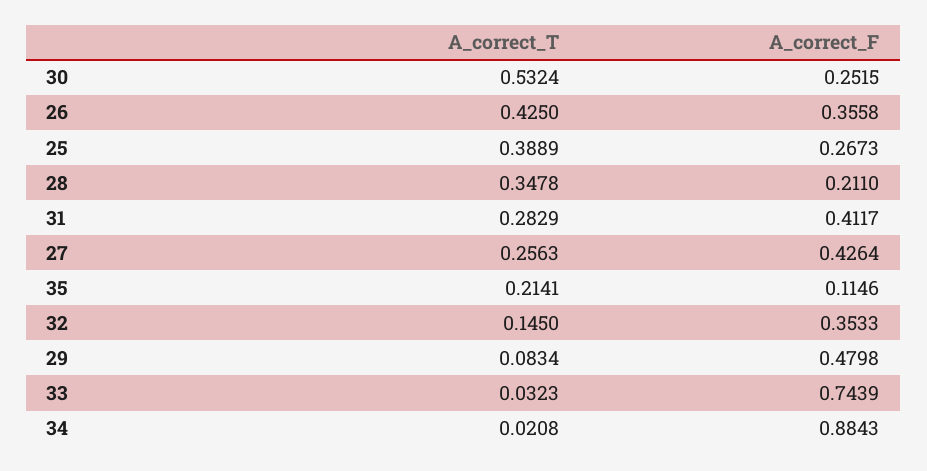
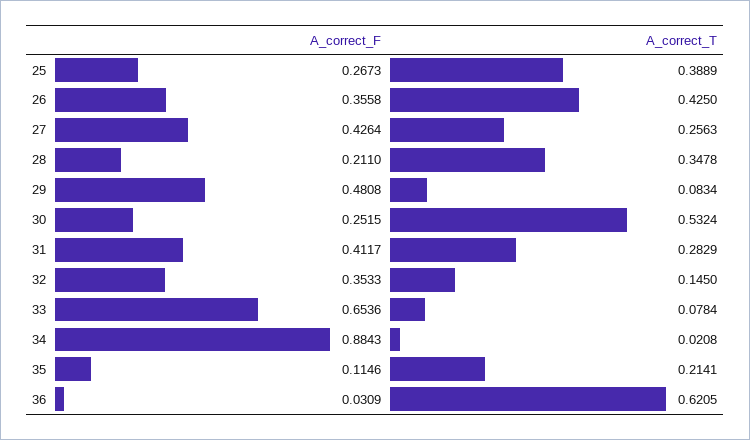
A_correct_F, 29: 0.4798 -> 0.4808
A_correct_T, 33: 0.0323 -> 0.0784
A_correct_F, 33: 0.7439 -> 0.6536
A_correct_F, 36: none -> 0.0309
A_correct_T, 36: none -> 0.6205

